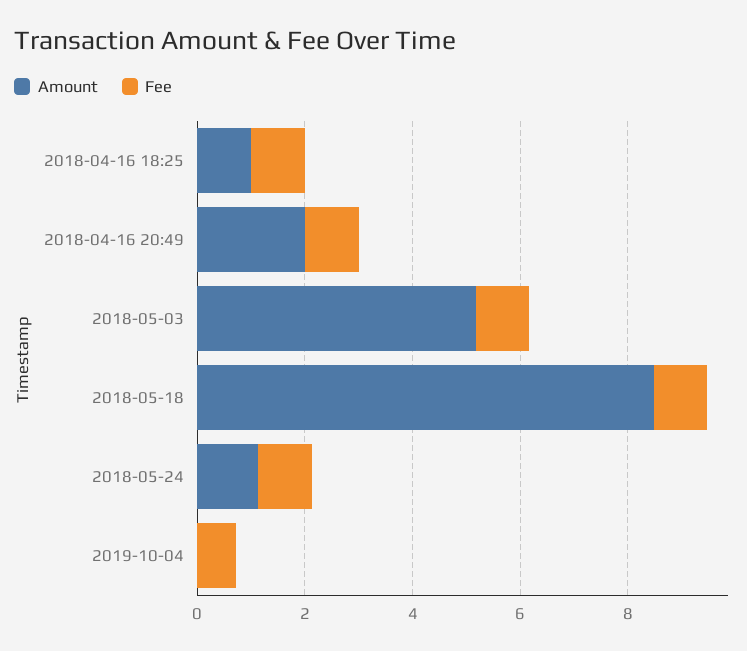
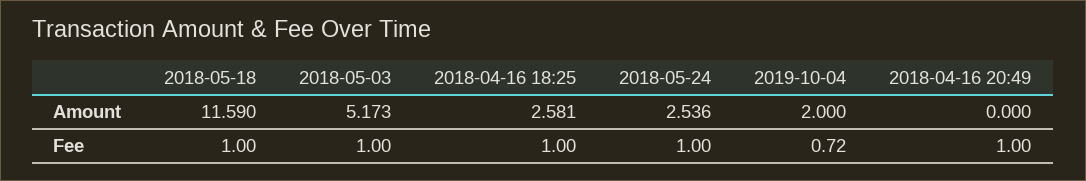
Amount, 2018-04-16 18:25: 1 -> 2.581
Amount, 2018-04-16 20:49: 2 -> 0
Amount, 2018-05-18: 8.5 -> 11.59
Amount, 2018-05-24: 1 -> 2.536
Amount, 2019-10-04: 0 -> 2

